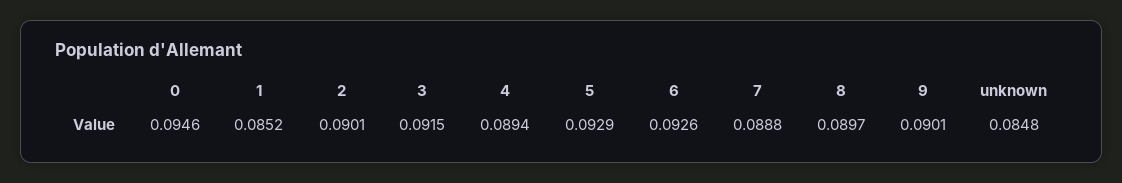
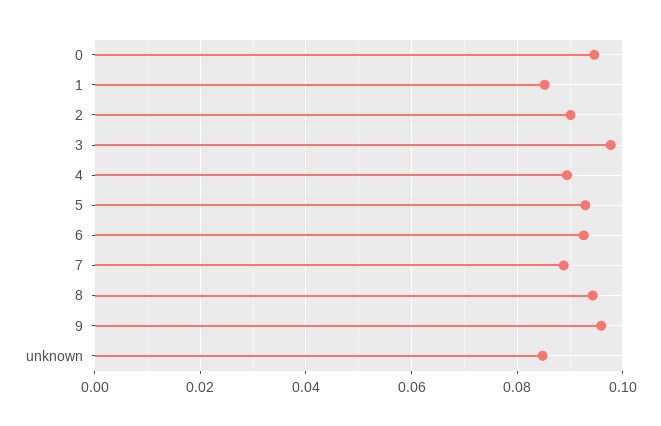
3: 0.0915 -> 0.098
8: 0.0897 -> 0.094
9: 0.0901 -> 0.096

